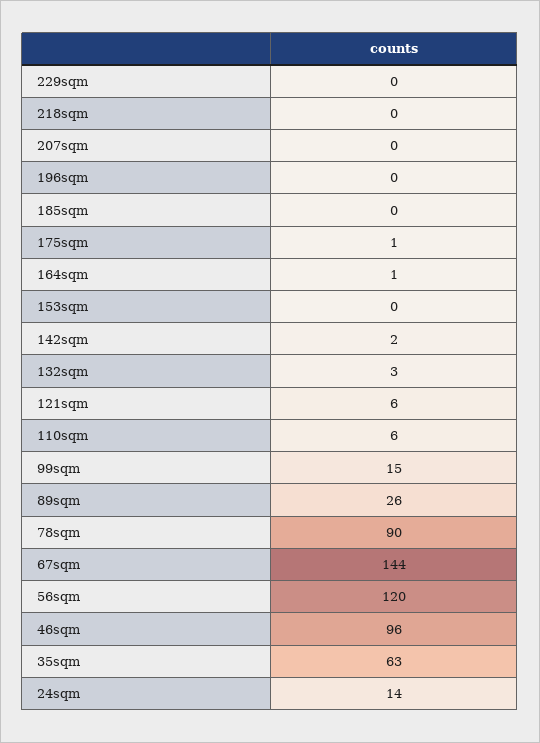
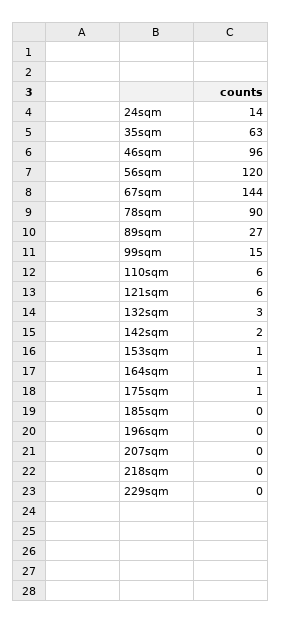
153sqm: 0 -> 1
89sqm: 26 -> 27

